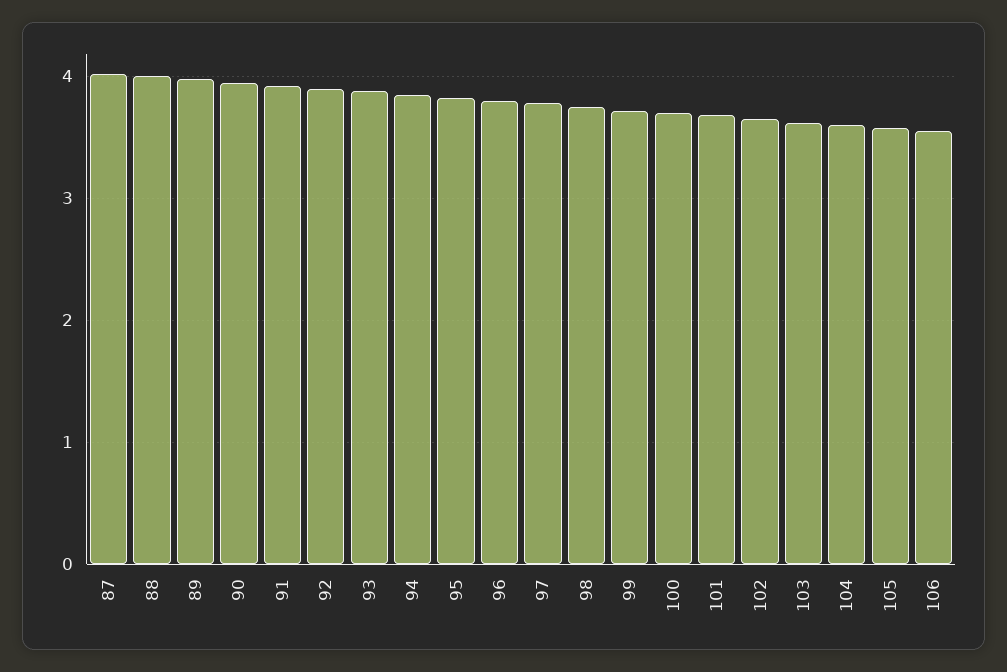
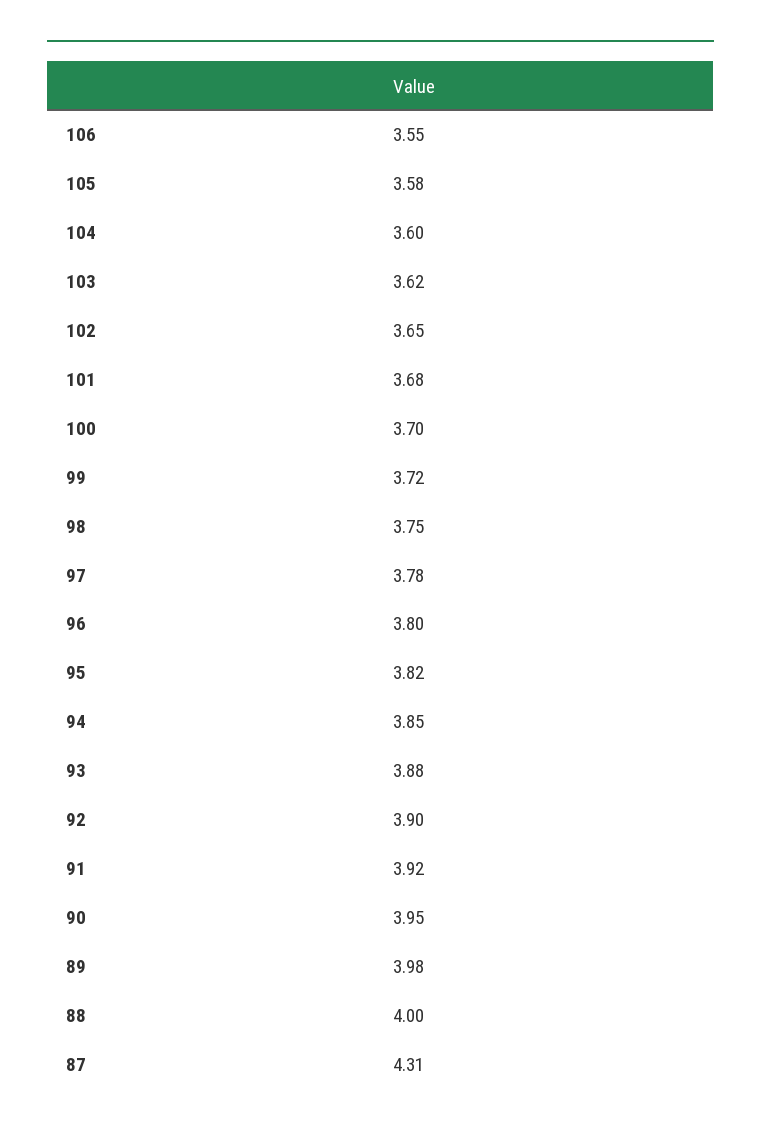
87: 4 -> 4.31

